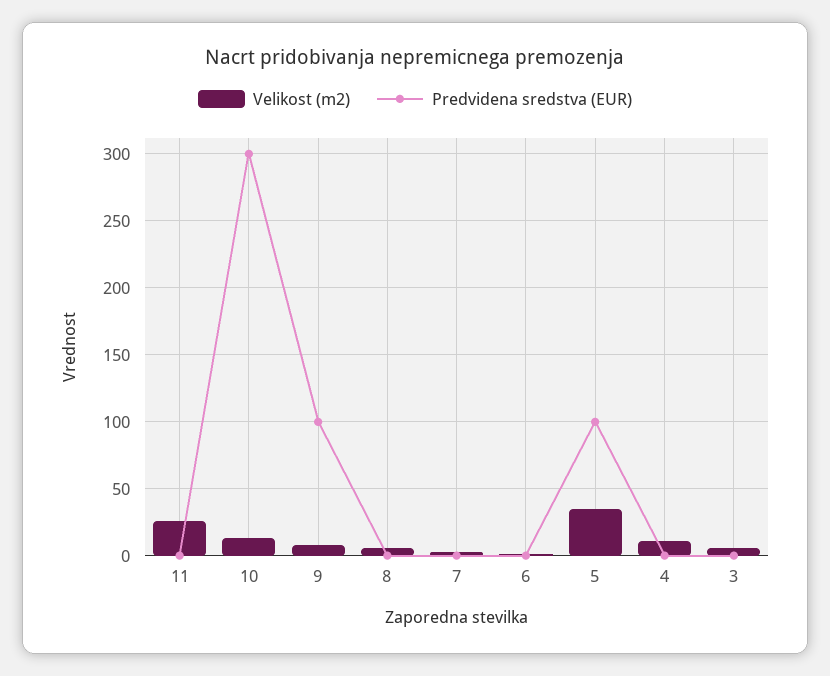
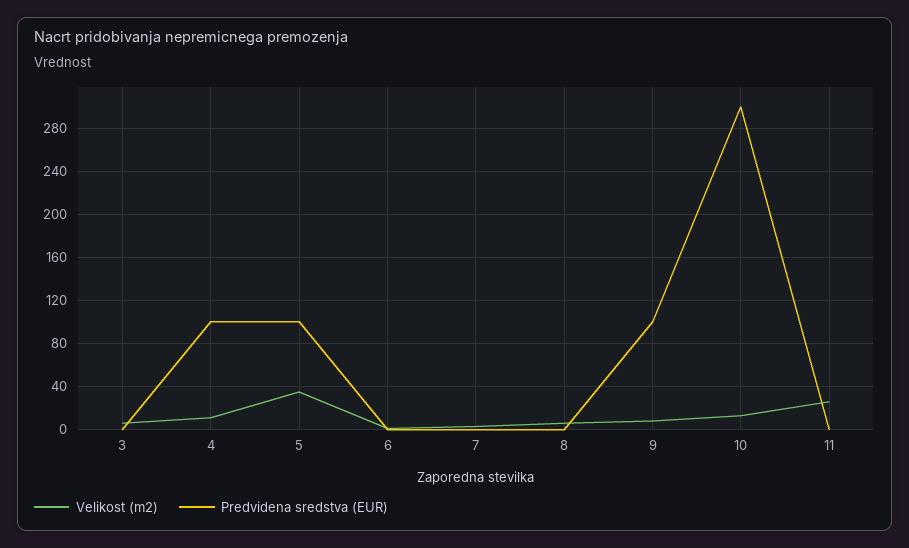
Predvidena sredstva (EUR), 4: 0 -> 100

